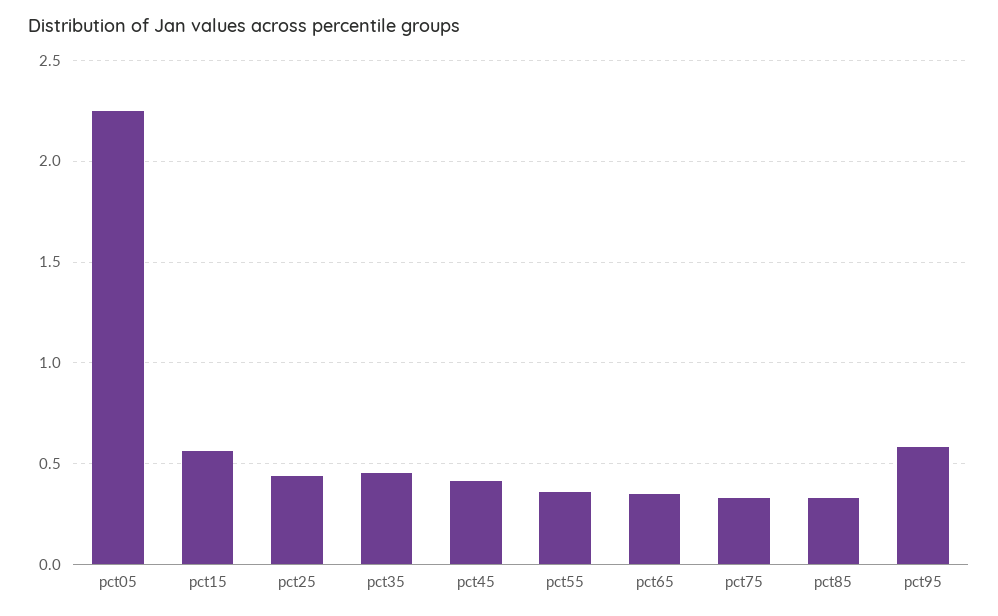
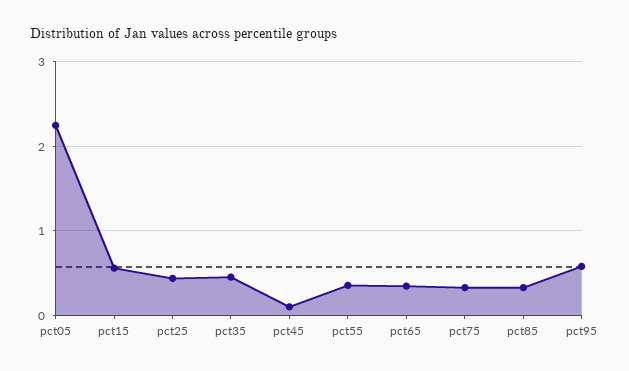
pct45: 0.4 -> 0.1

